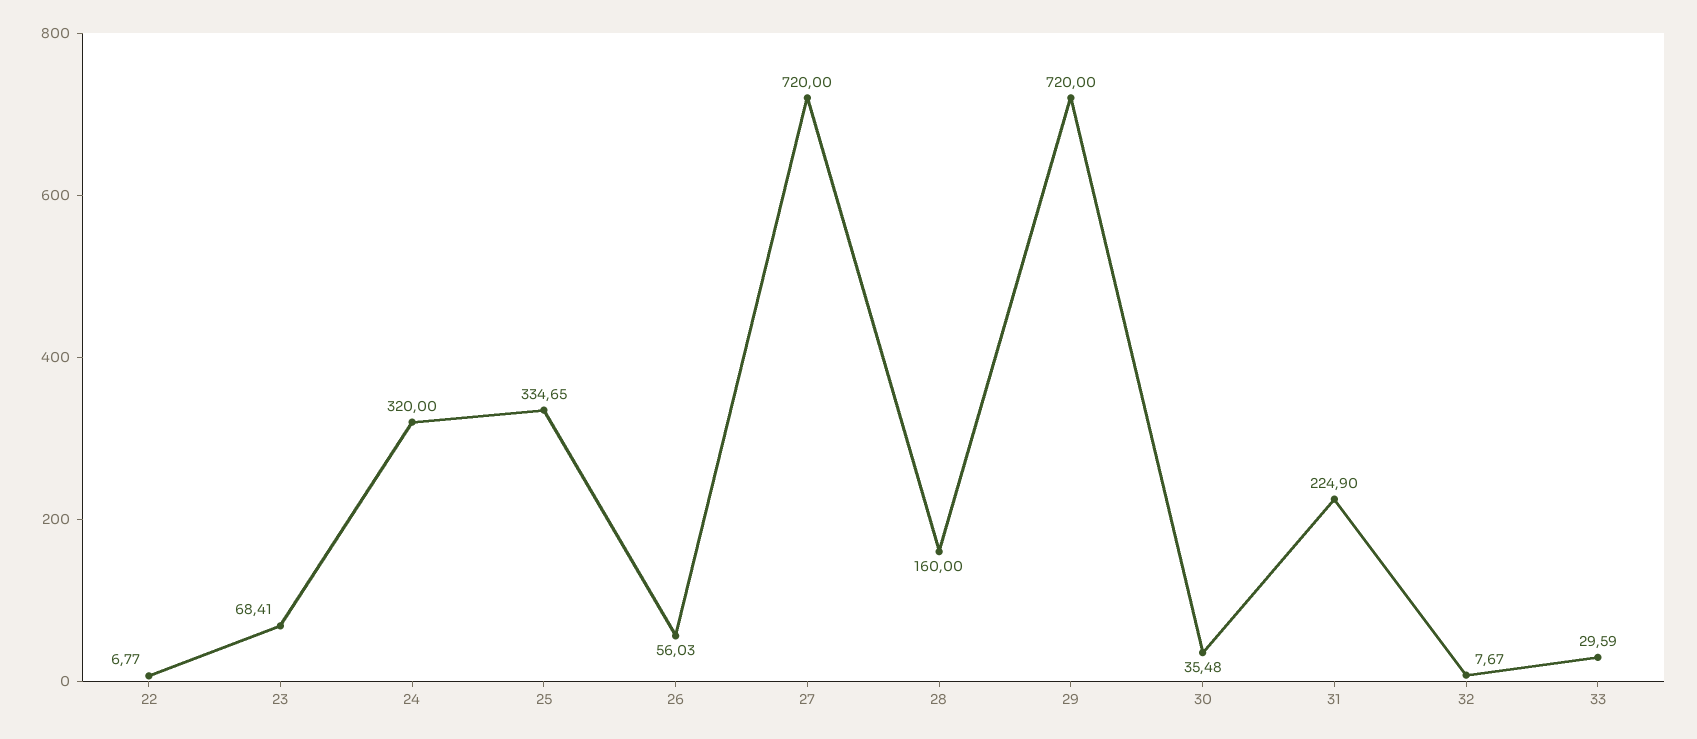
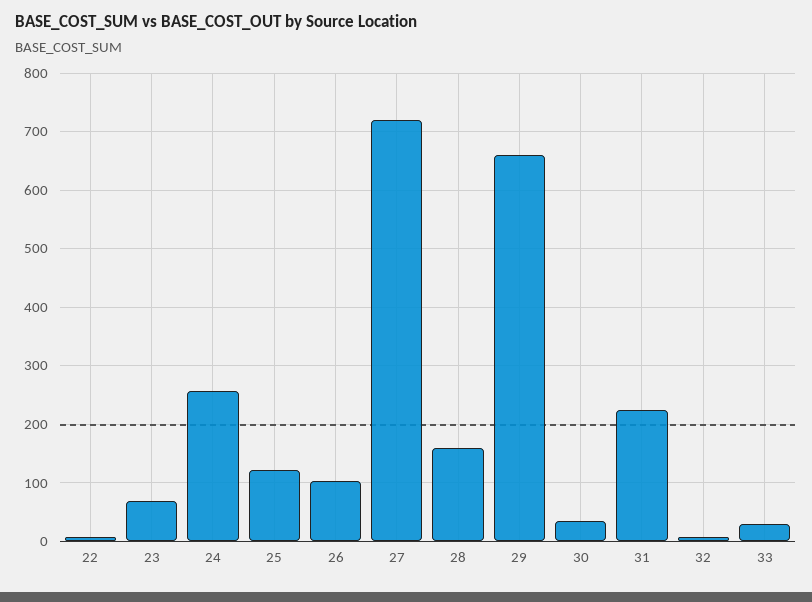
24: 320 -> 260
25: 334.65 -> 120
26: 56.03 -> 100
29: 720 -> 660

